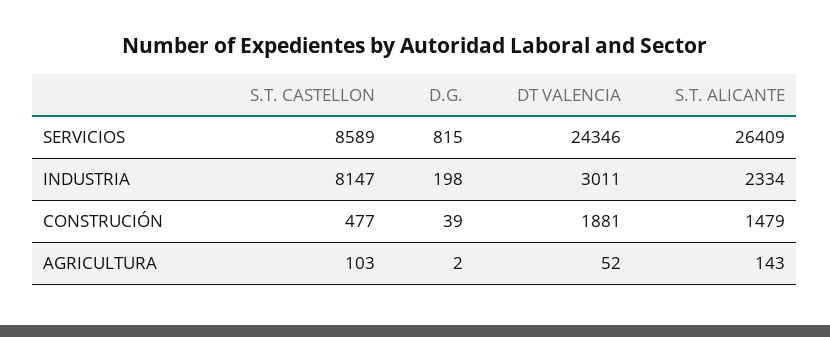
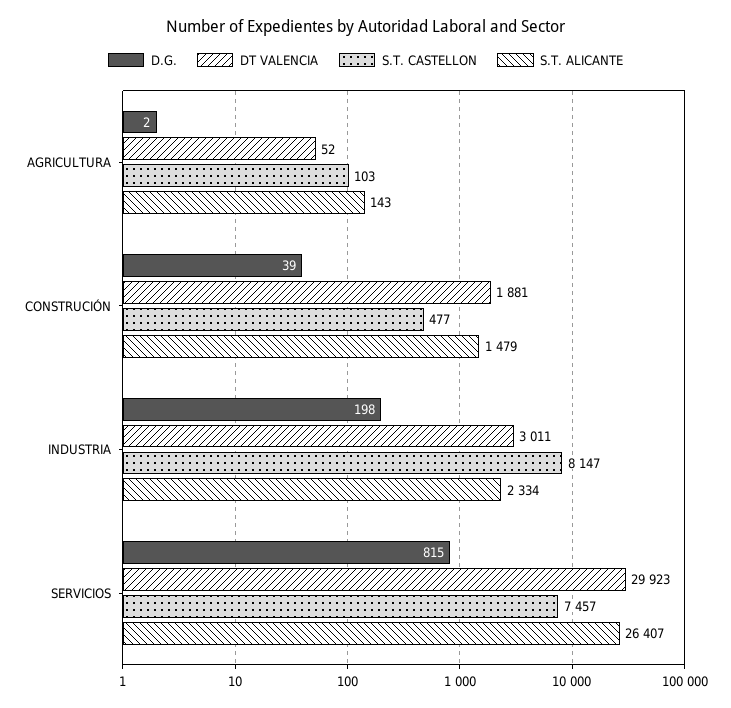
S.T. CASTELLON, SERVICIOS: 8589 -> 7457
DT VALENCIA, SERVICIOS: 24346 -> 29923
S.T. ALICANTE, SERVICIOS: 26409 -> 26407

